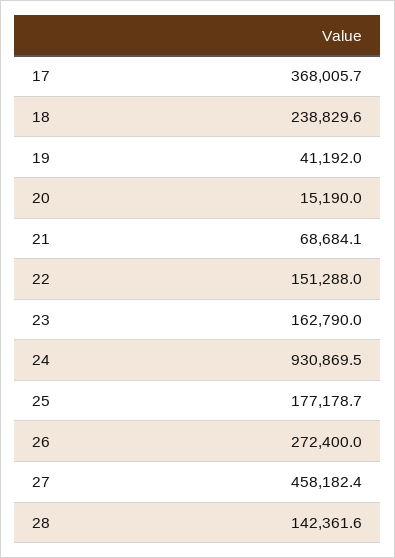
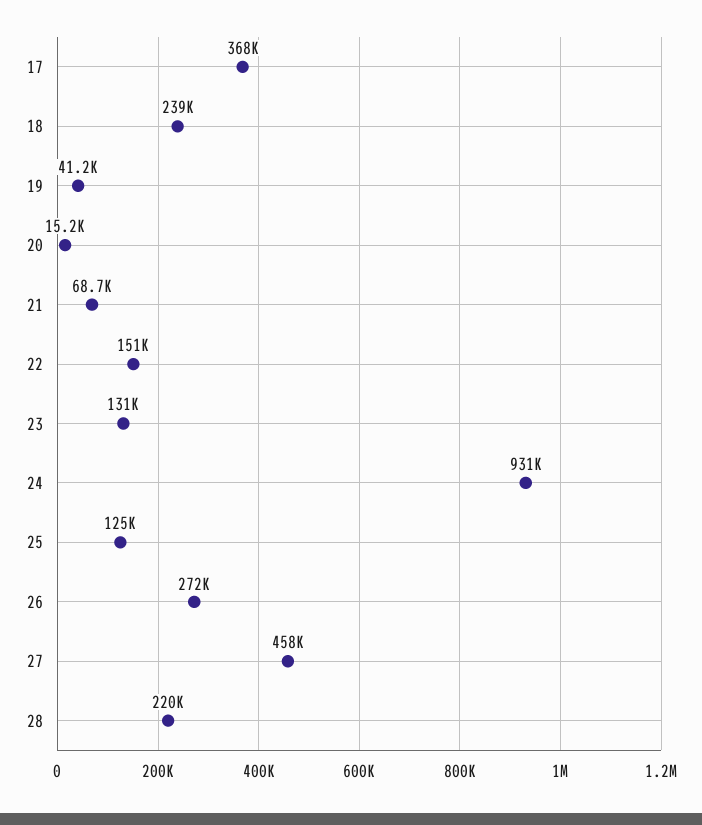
23: 162790 -> 131000
25: 177178.7 -> 125000
28: 142361.6 -> 220000

